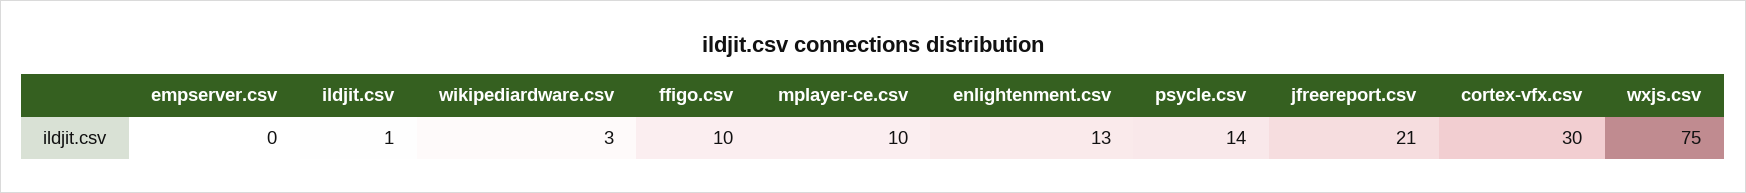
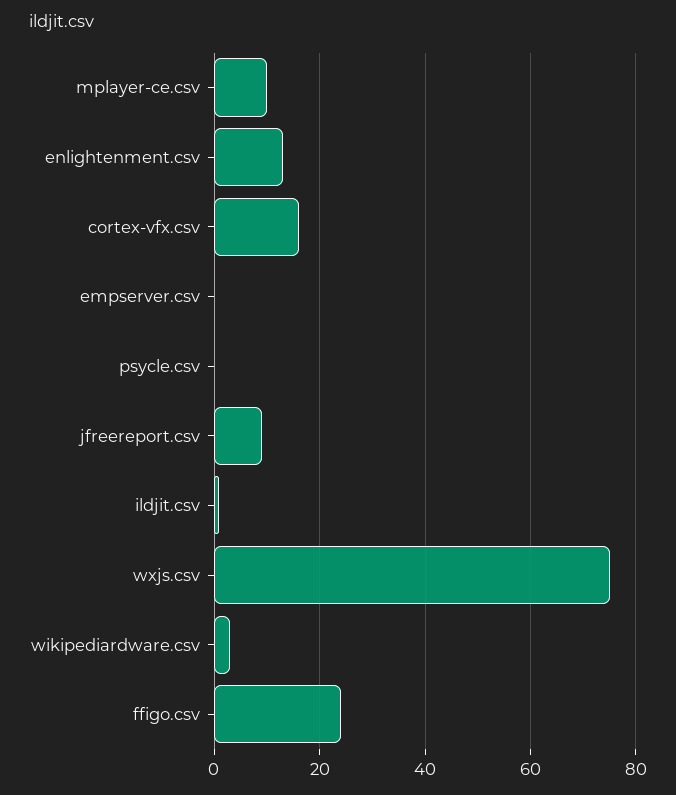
ffigo.csv: 10 -> 25
psycle.csv: 14 -> 0
jfreereport.csv: 21 -> 10
cortex-vfx.csv: 30 -> 15

